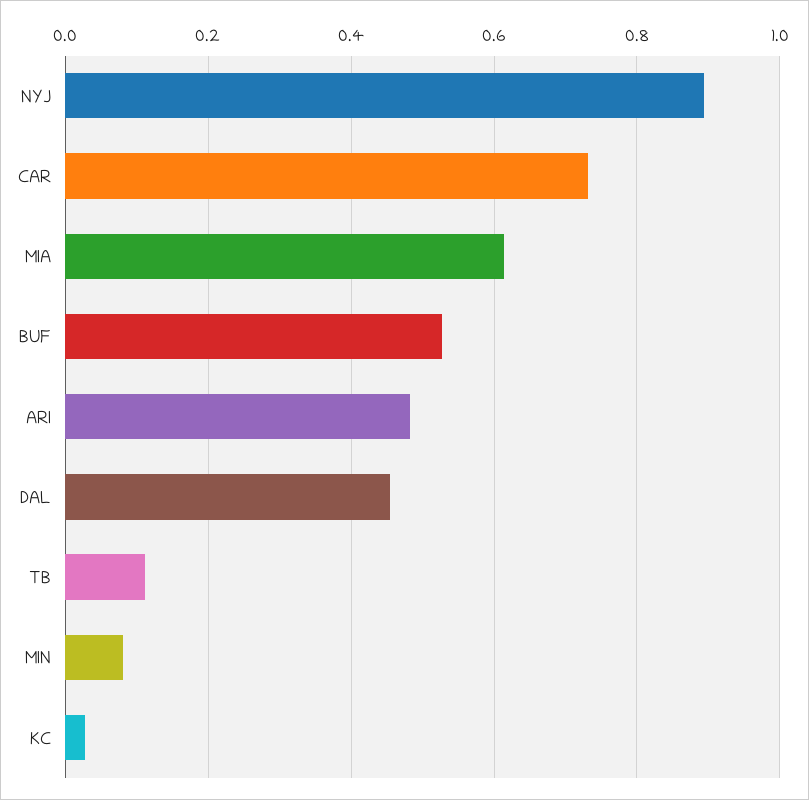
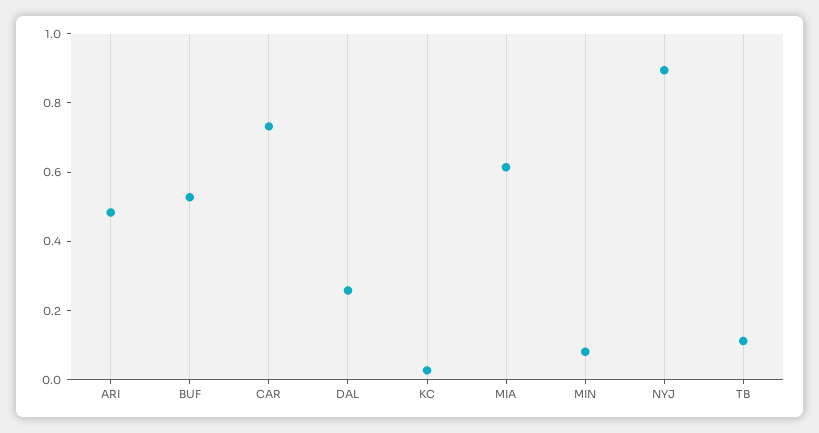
DAL: 0.46 -> 0.25

